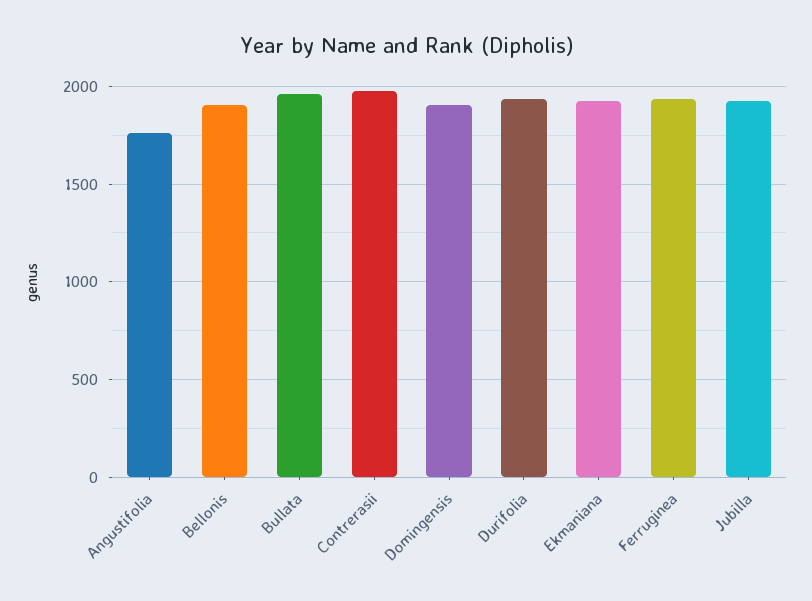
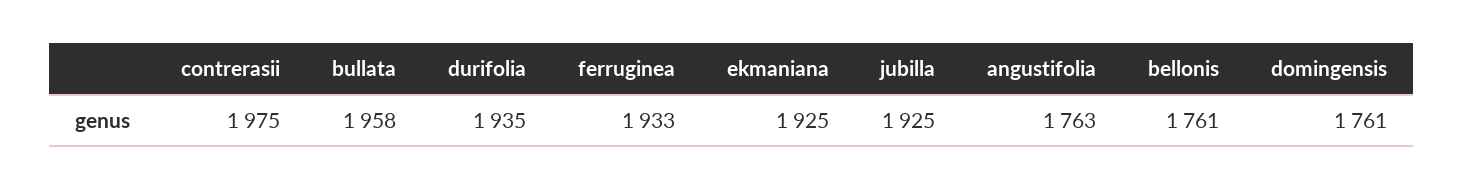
Bellonis: 1900 -> 1761
Domingensis: 1900 -> 1761

